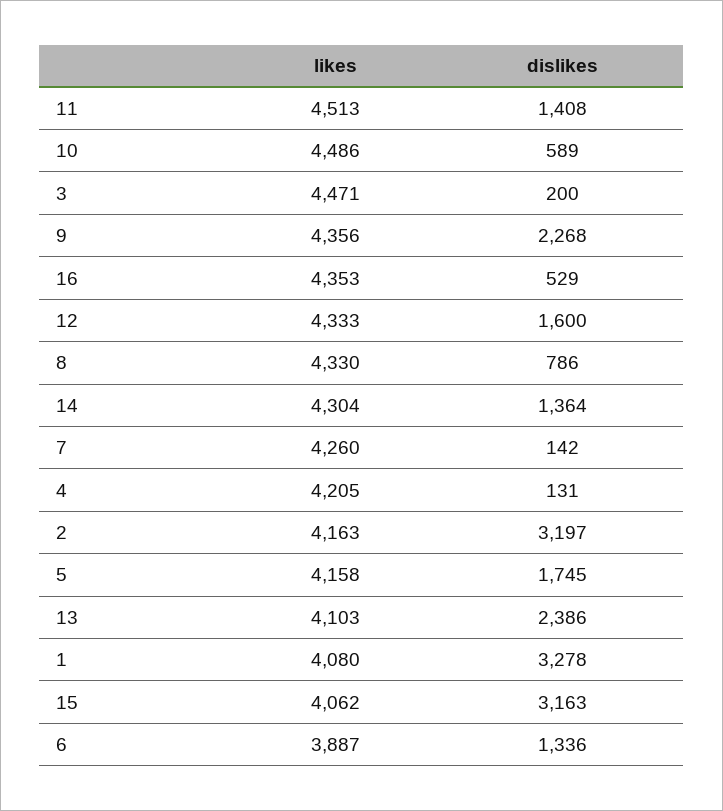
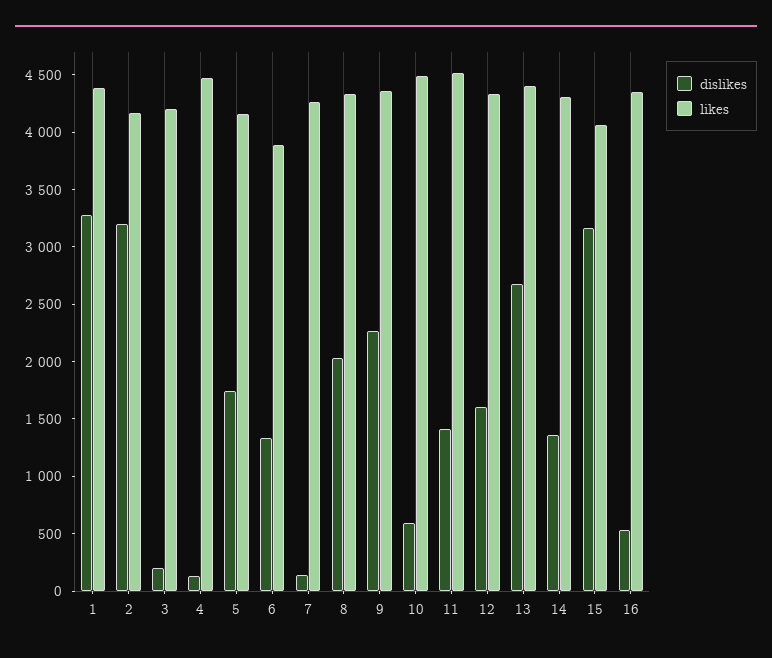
likes, 3: 4471 -> 4200
dislikes, 8: 786 -> 2000
likes, 4: 4205 -> 4500
likes, 13: 4103 -> 4400
dislikes, 13: 2386 -> 2700
likes, 1: 4080 -> 4400

